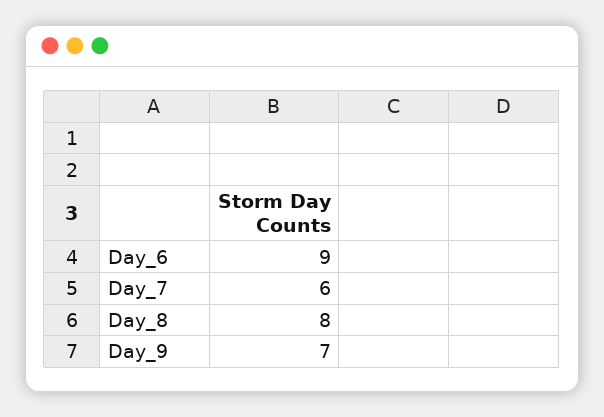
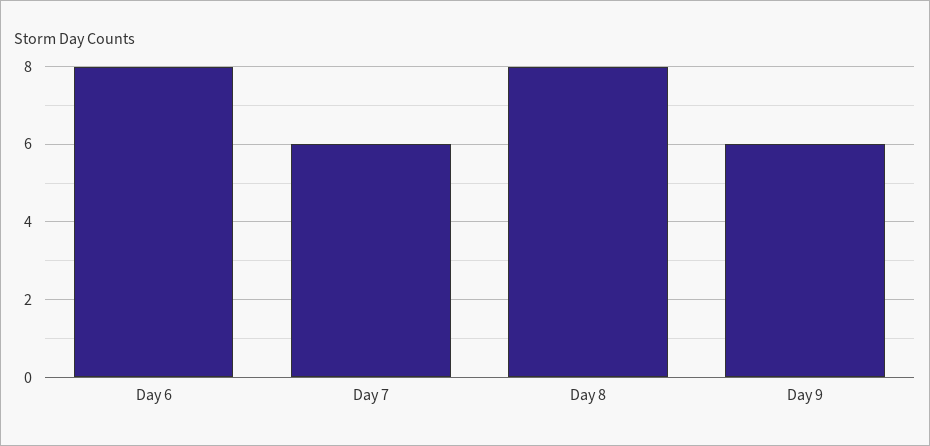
Day_6: 9 -> 8
Day_9: 7 -> 6

